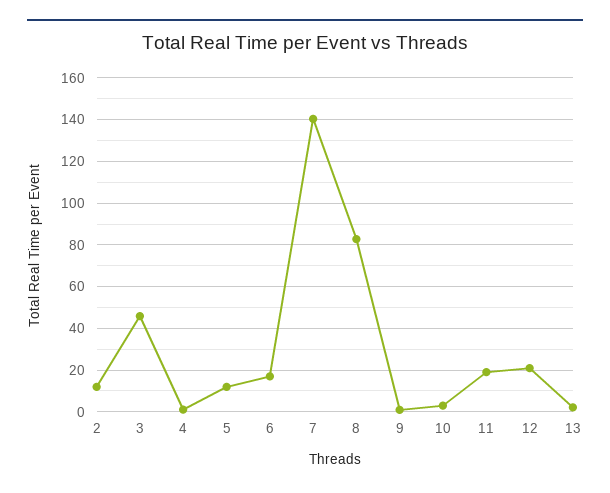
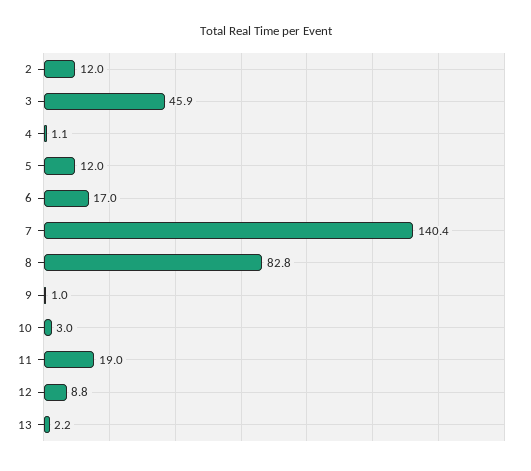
12: 20 -> 8.8

